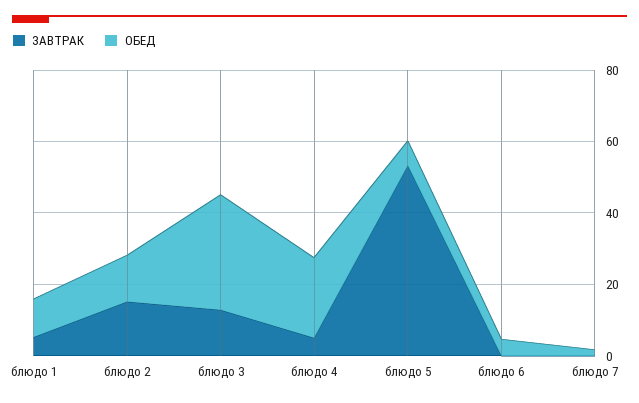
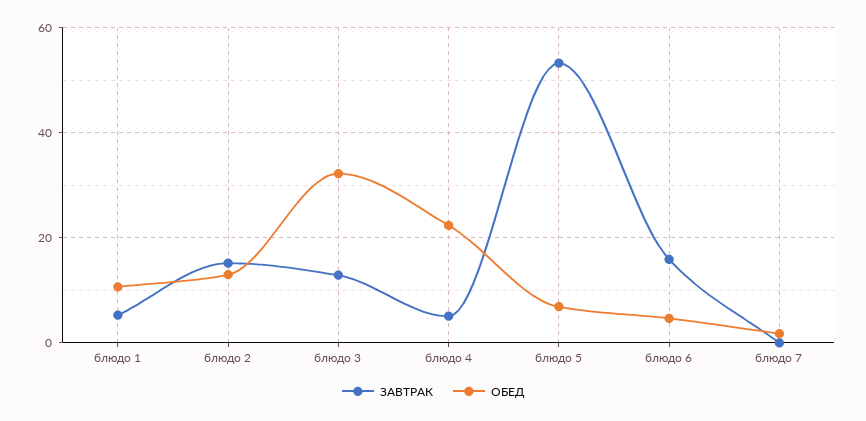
ЗАВТРАК, блюдо 6: 0 -> 16

